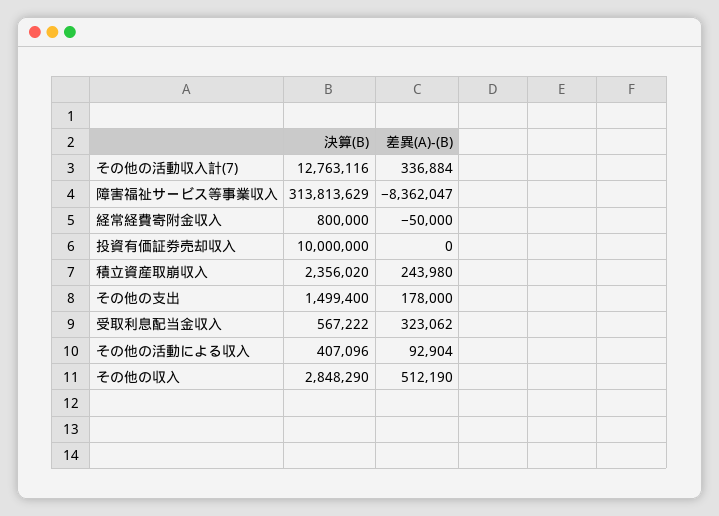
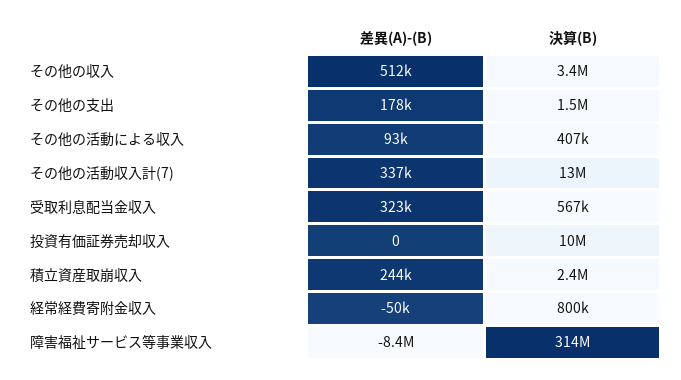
決算(B), その他の収入: 2848290 -> 3400000

